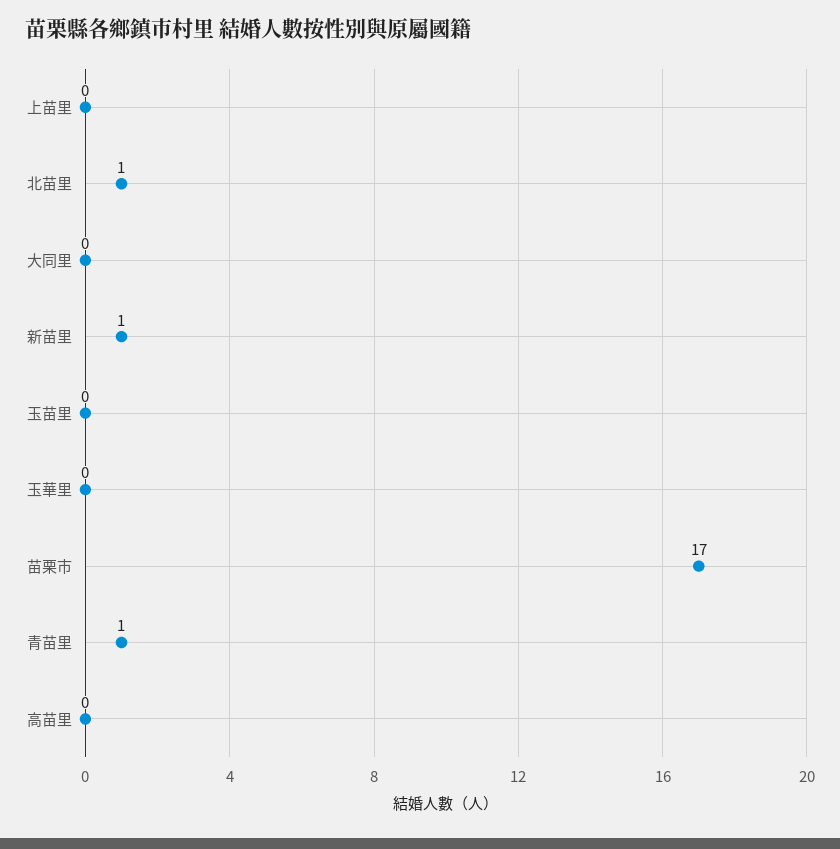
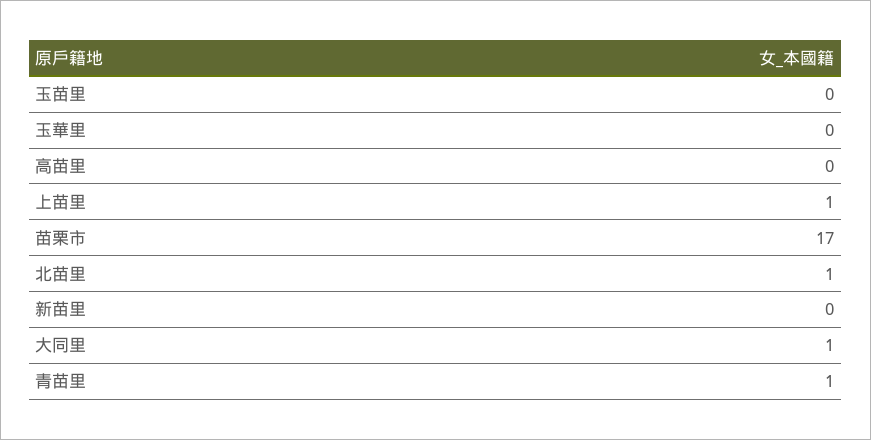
上苗里: 0 -> 1
大同里: 0 -> 1
新苗里: 1 -> 0

